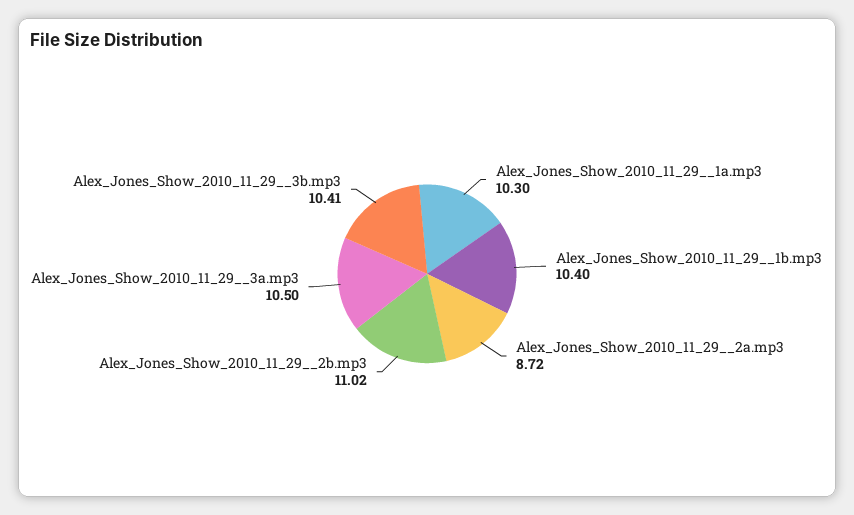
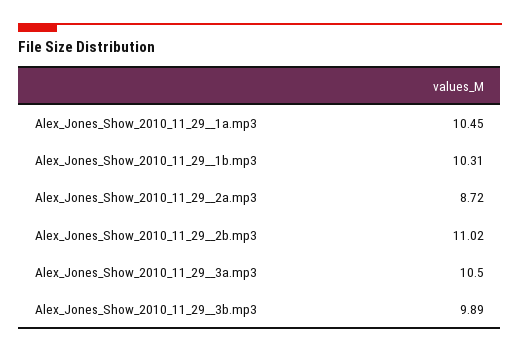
Alex_Jones_Show_2010_11_29__1a.mp3: 10.3 -> 10.45
Alex_Jones_Show_2010_11_29__1b.mp3: 10.4 -> 10.31
Alex_Jones_Show_2010_11_29__3b.mp3: 10.41 -> 9.89

